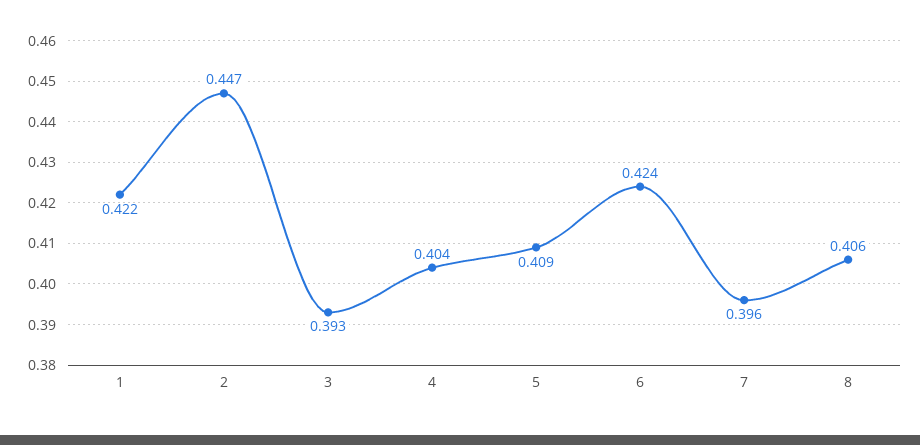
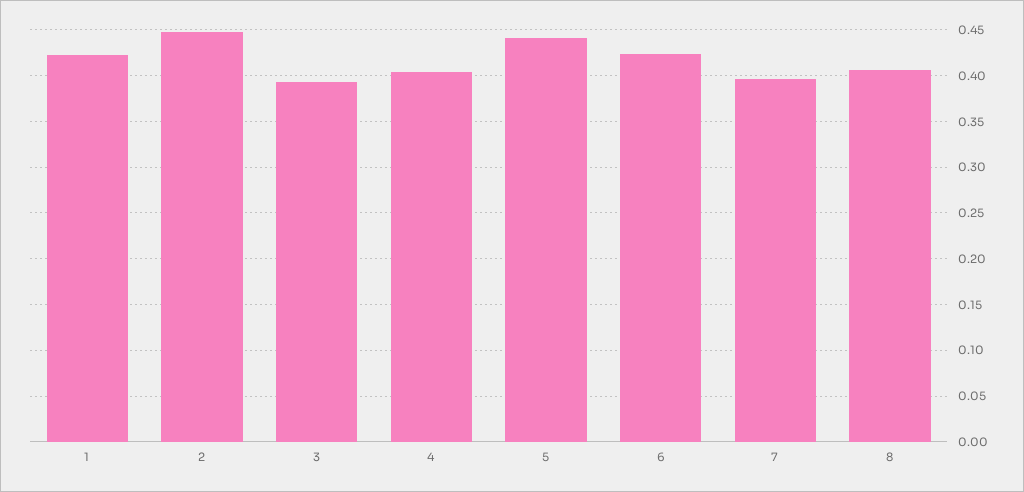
5: 0.409 -> 0.44

